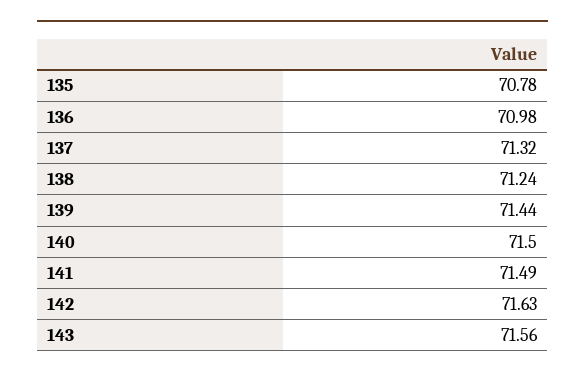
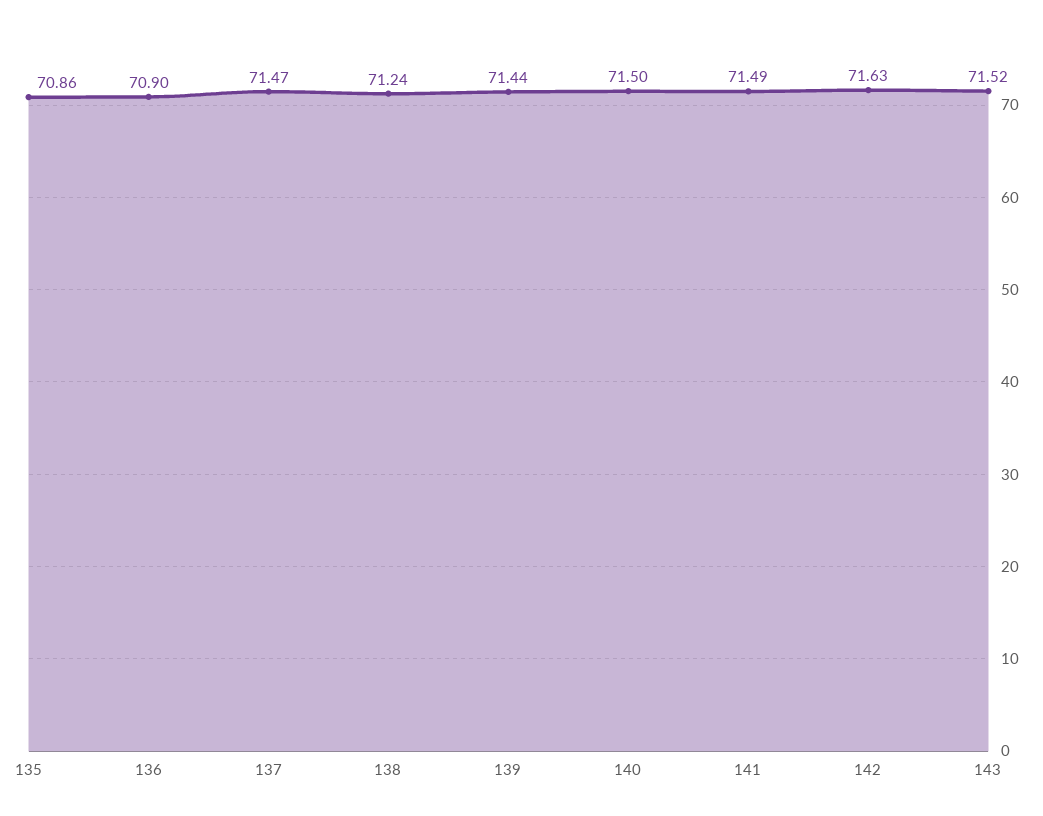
135: 70.78 -> 70.86
136: 70.98 -> 70.9
137: 71.32 -> 71.47
143: 71.56 -> 71.52

